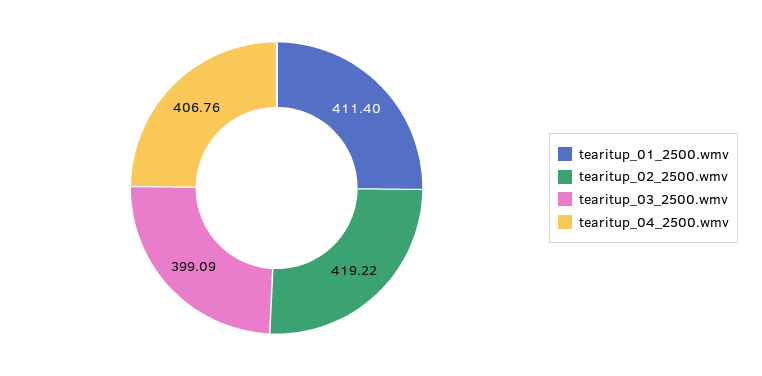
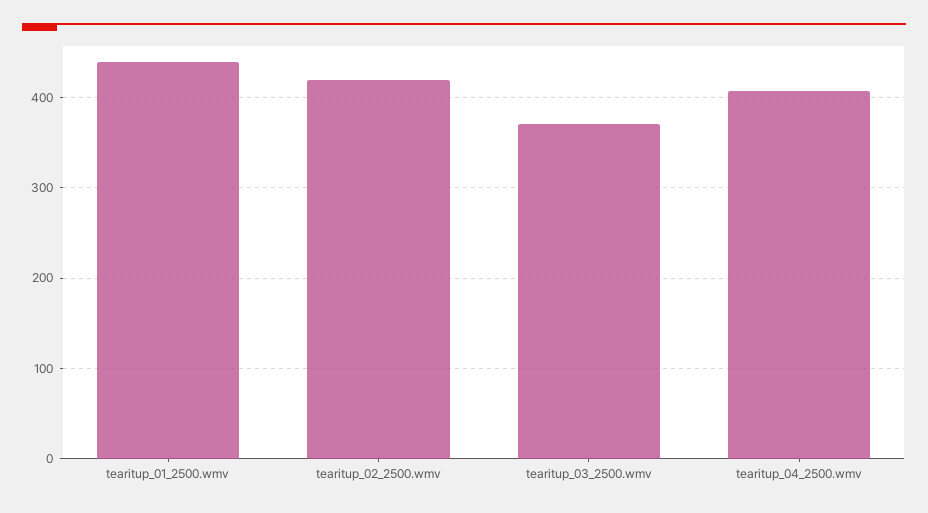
tearitup_01_2500.wmv: 411.4 -> 440
tearitup_03_2500.wmv: 399.09 -> 370

